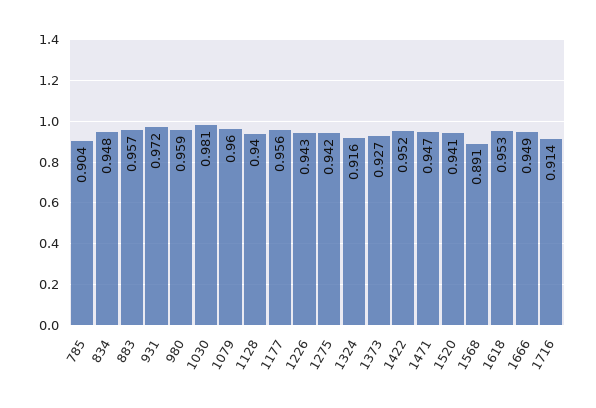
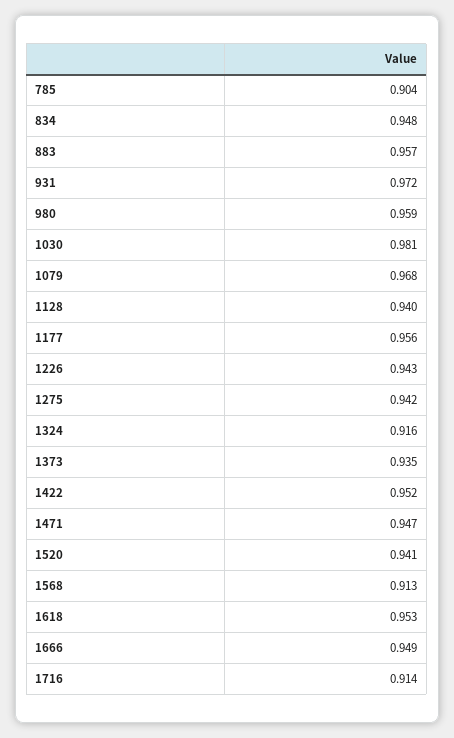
1079: 0.96 -> 0.968
1373: 0.927 -> 0.935
1568: 0.891 -> 0.913

